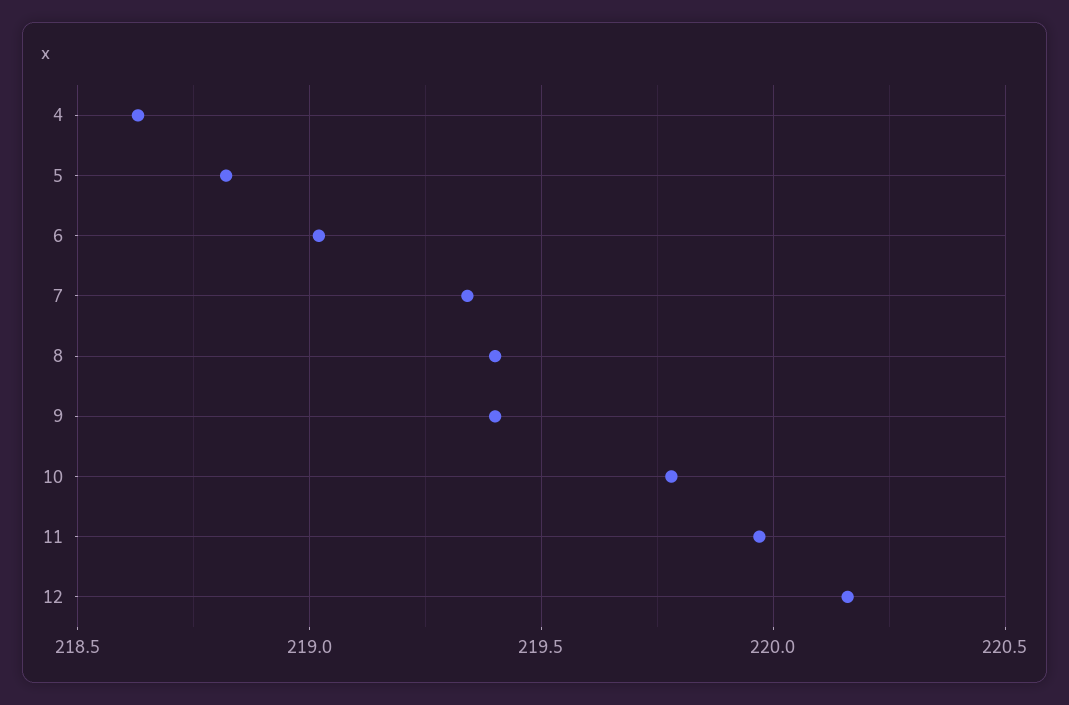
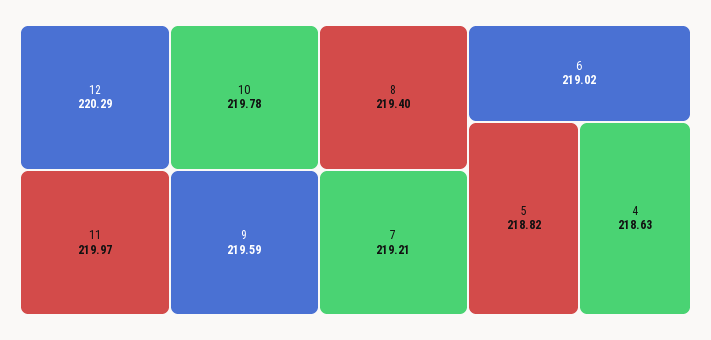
7: 219.35 -> 219.21
9: 219.4 -> 219.59
12: 220.15 -> 220.29

